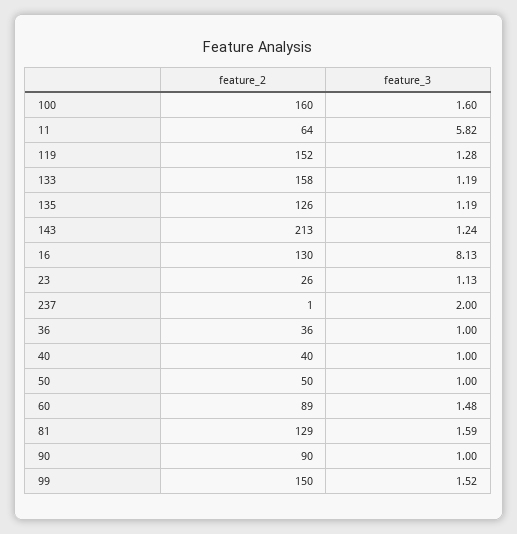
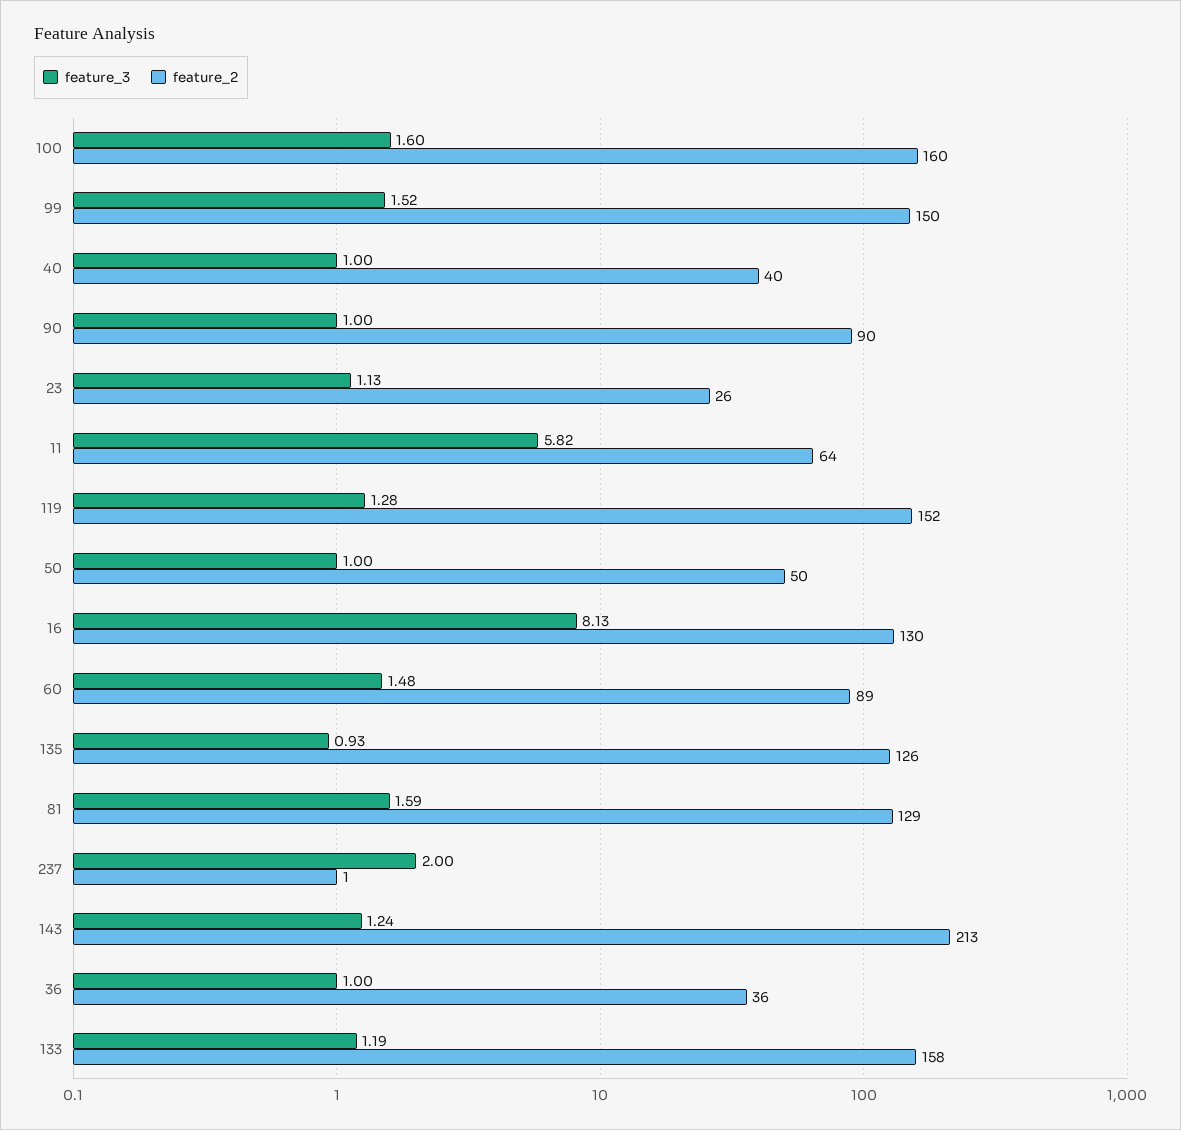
feature_3, 135: 1.19 -> 0.93

